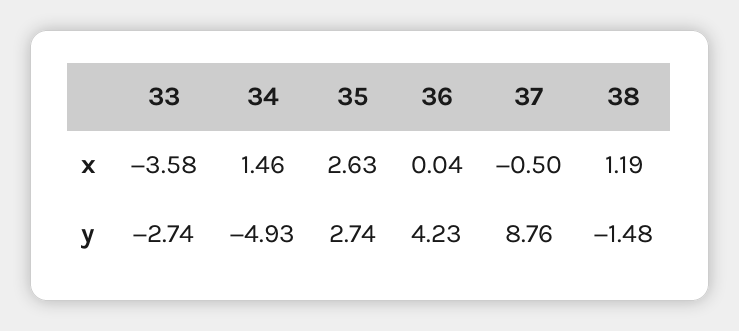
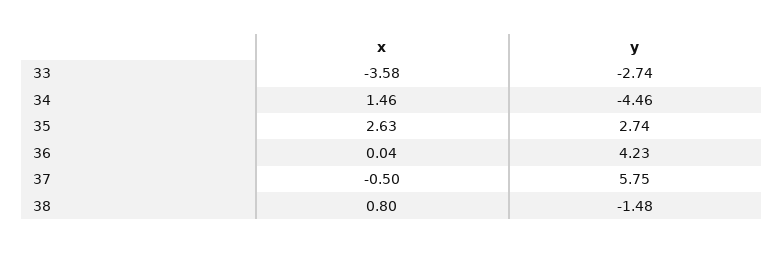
38, x: 1.19 -> 0.8
34, y: -4.93 -> -4.46
37, y: 8.76 -> 5.75

